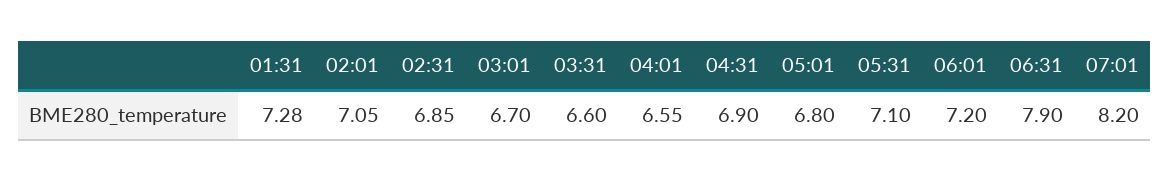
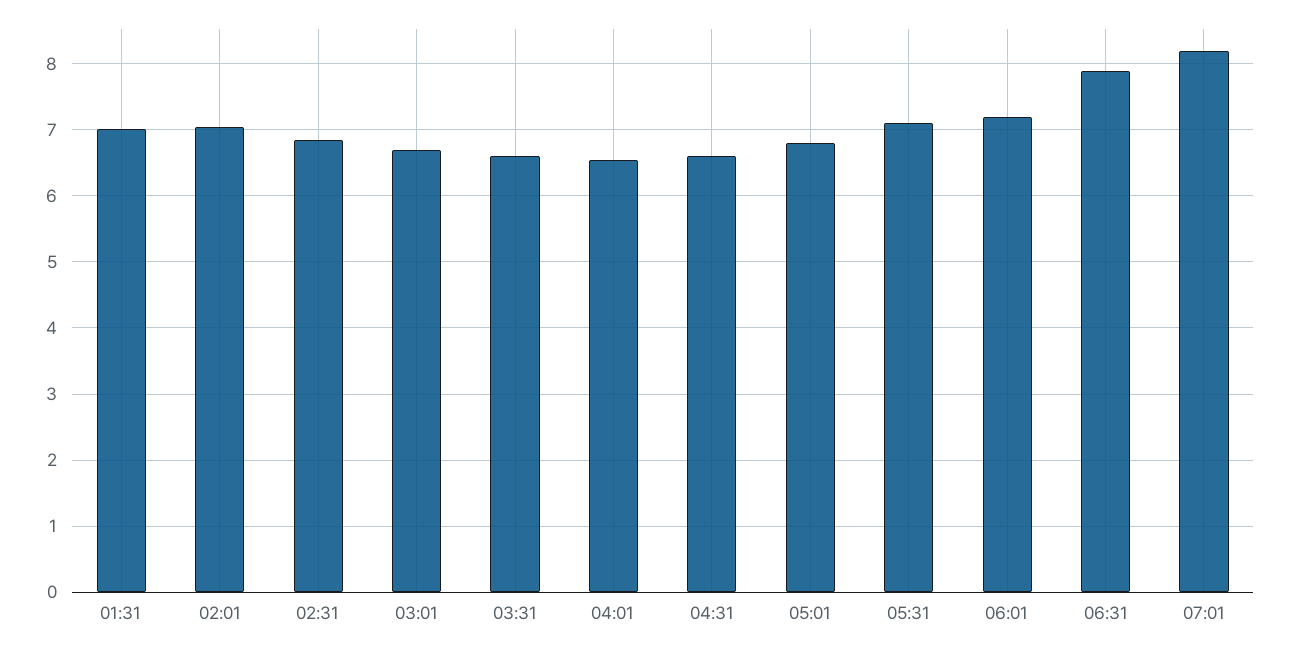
01:31: 7.28 -> 7
04:31: 6.9 -> 6.6

